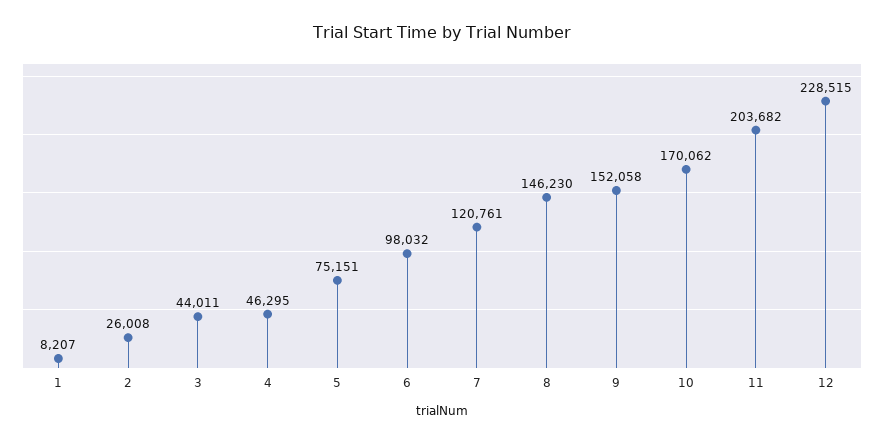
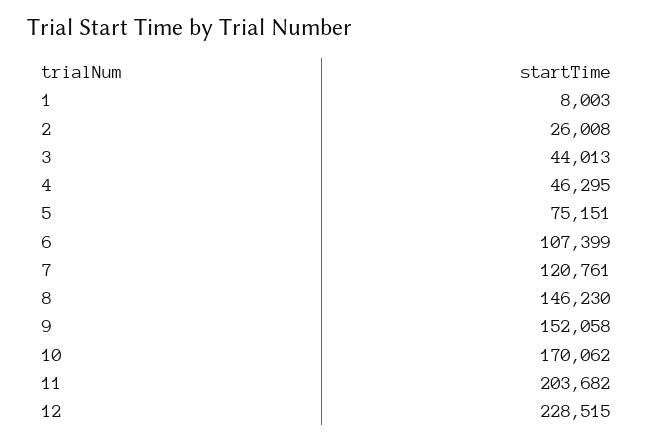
1: 8207 -> 8003
3: 44011 -> 44013
6: 98032 -> 107399

